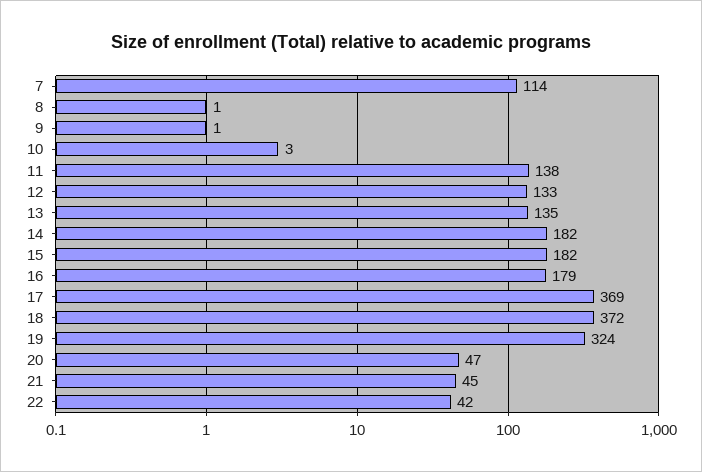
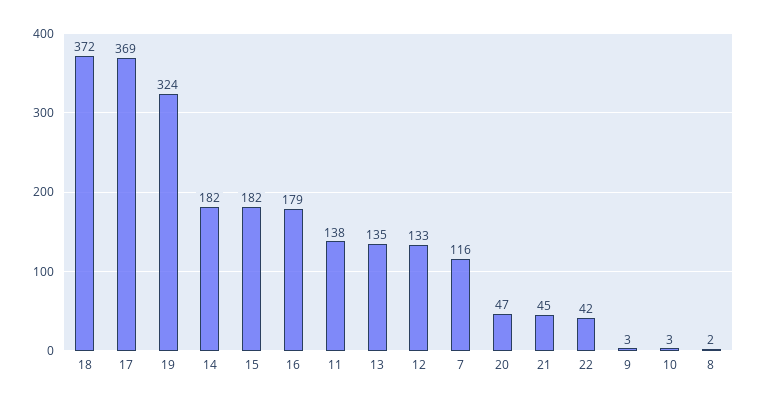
7: 114 -> 116
8: 1 -> 2
9: 1 -> 3

